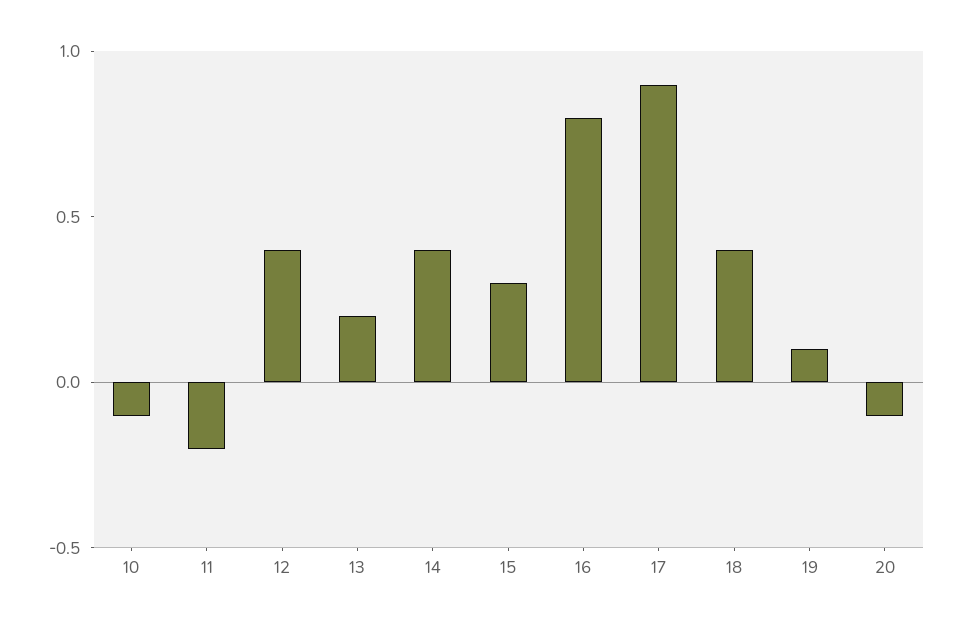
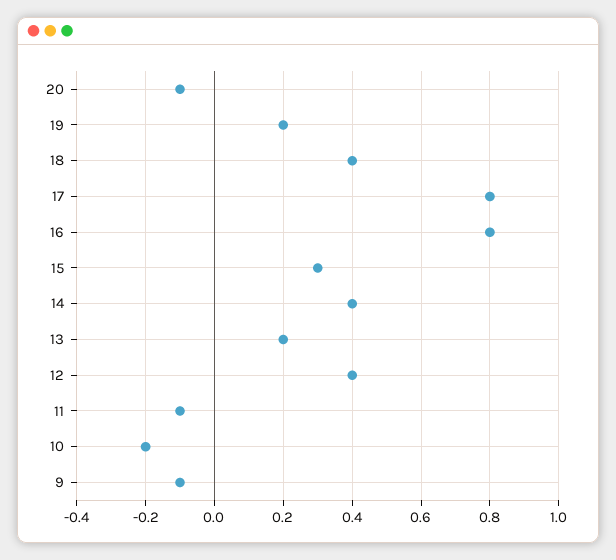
10: -0.1 -> -0.2
11: -0.2 -> -0.1
17: 0.9 -> 0.8
19: 0.1 -> 0.2
9: none -> -0.1

